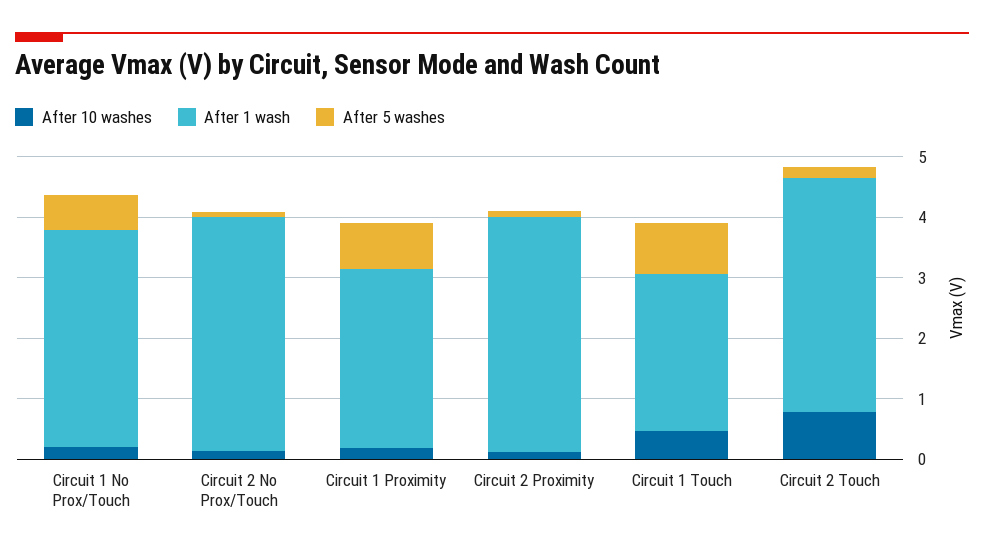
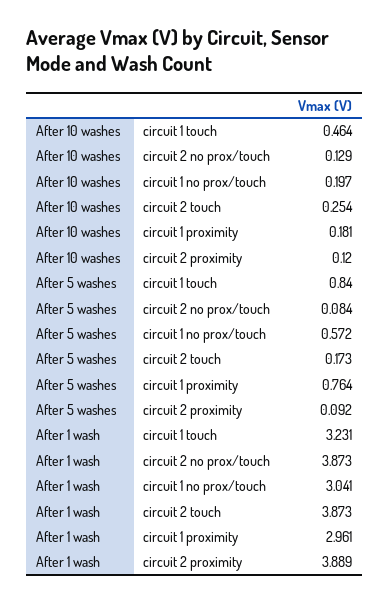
After 1 wash, Circuit 1 No Prox/Touch: 3.6 -> 3.041
After 1 wash, Circuit 1 Touch: 2.6 -> 3.231
After 10 washes, Circuit 2 Touch: 0.8 -> 0.254

